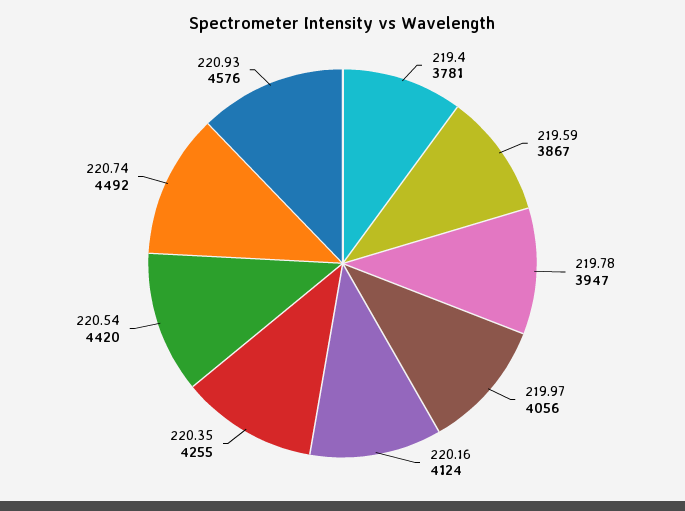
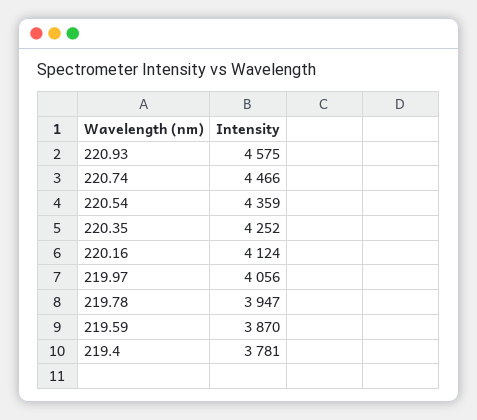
219.59: 3867 -> 3870
220.35: 4255 -> 4252
220.54: 4420 -> 4359
220.74: 4492 -> 4466
220.93: 4576 -> 4575

